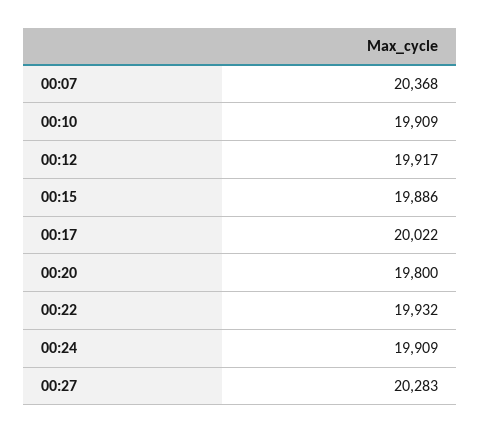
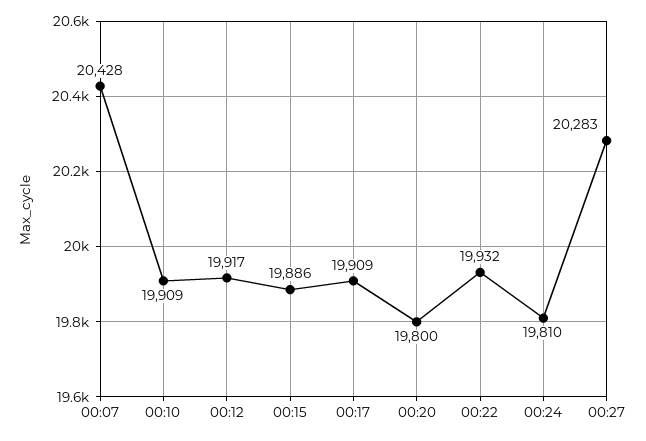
00:07: 20368 -> 20428
00:17: 20022 -> 19909
00:24: 19909 -> 19810

